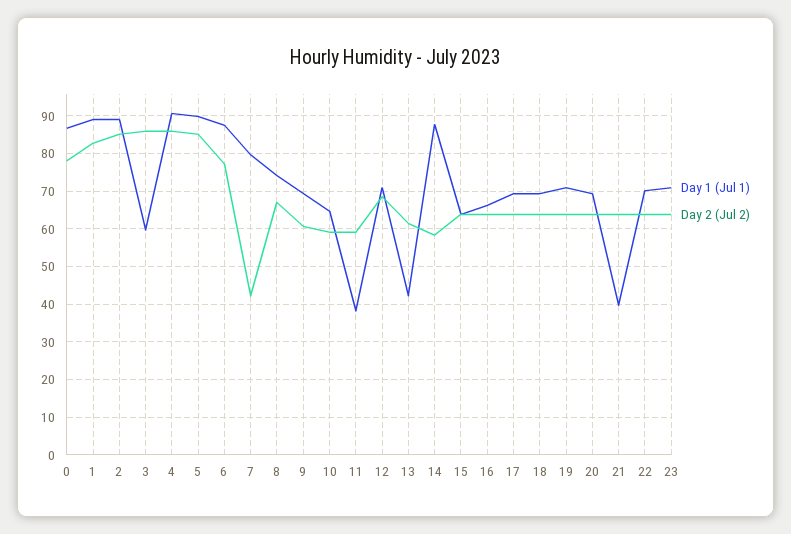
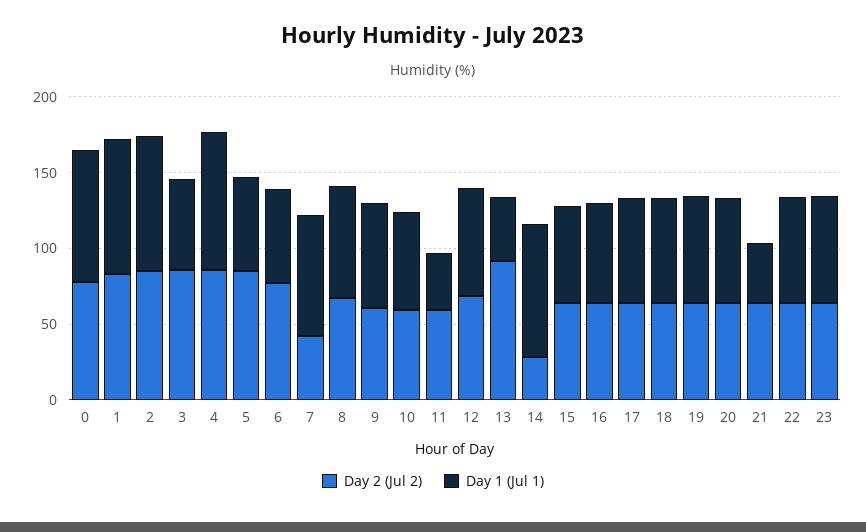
Day 1 (Jul 1), 5: 90 -> 60
Day 1 (Jul 1), 6: 88 -> 60
Day 2 (Jul 2), 13: 62 -> 90
Day 2 (Jul 2), 14: 58 -> 30

